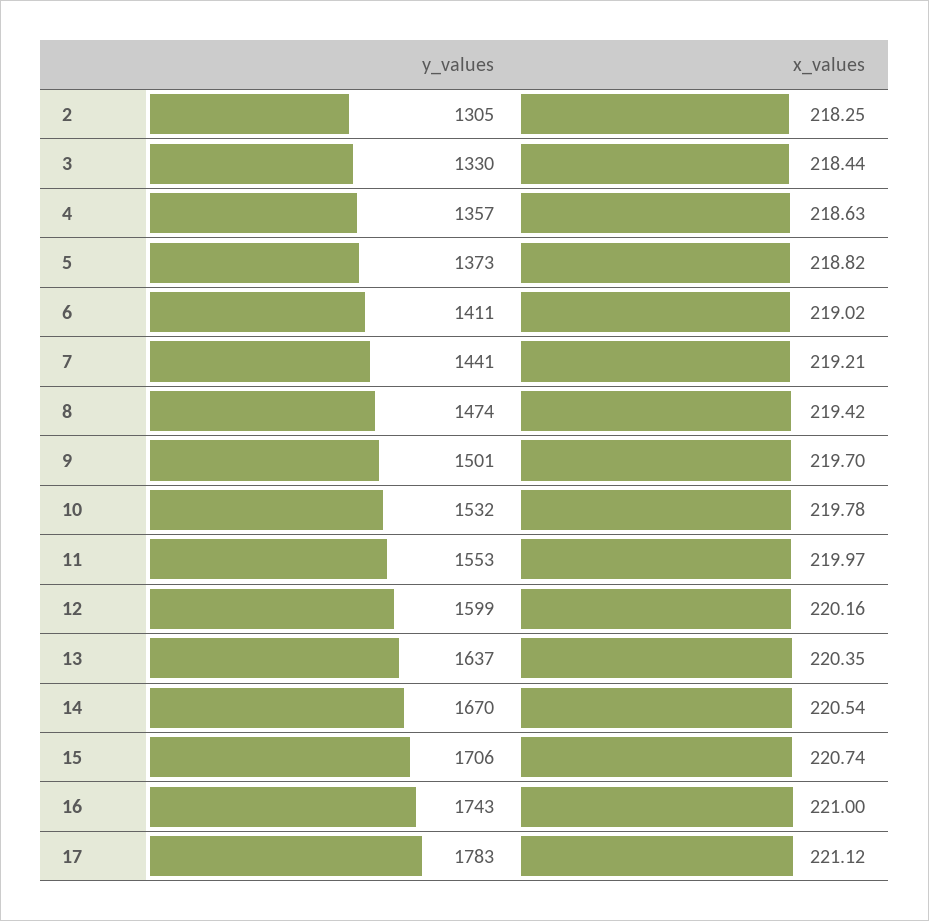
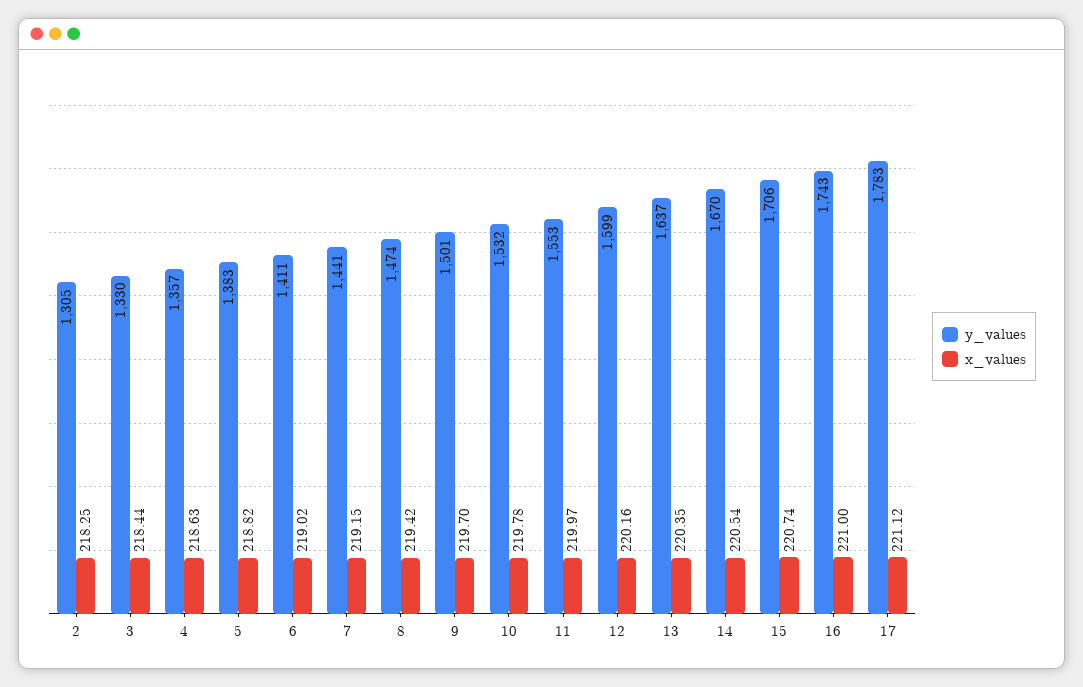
y_values, 5: 1373 -> 1383
x_values, 7: 219.21 -> 219.15

